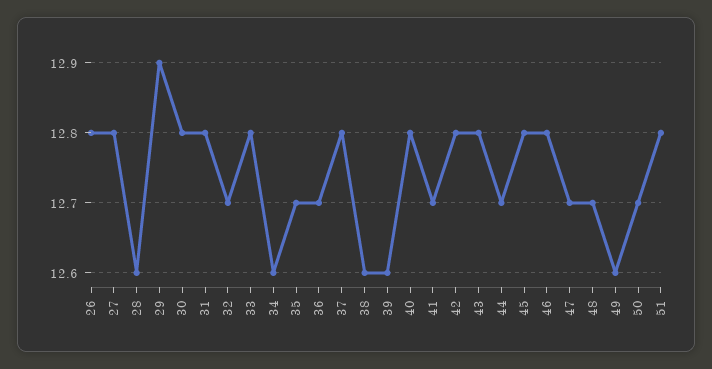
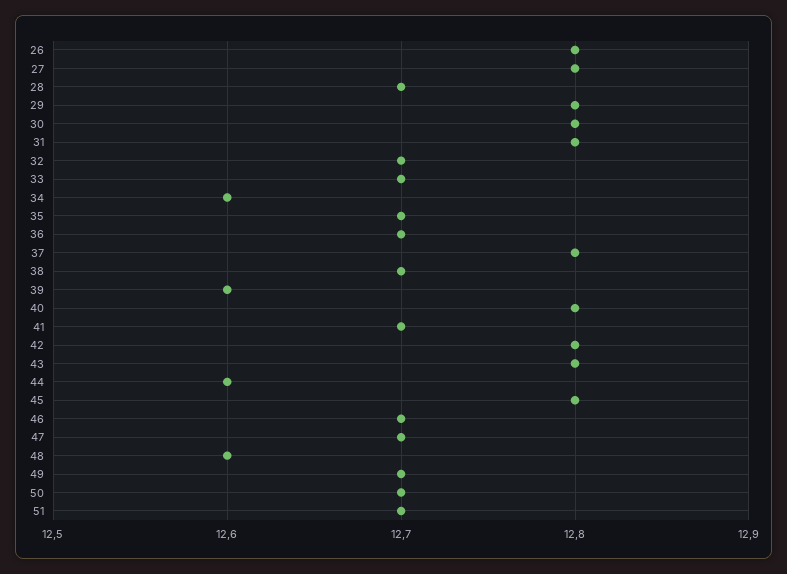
28: 12.6 -> 12.7
29: 12.9 -> 12.8
33: 12.8 -> 12.7
38: 12.6 -> 12.7
44: 12.7 -> 12.6
46: 12.8 -> 12.7
48: 12.7 -> 12.6
49: 12.6 -> 12.7
51: 12.8 -> 12.7

